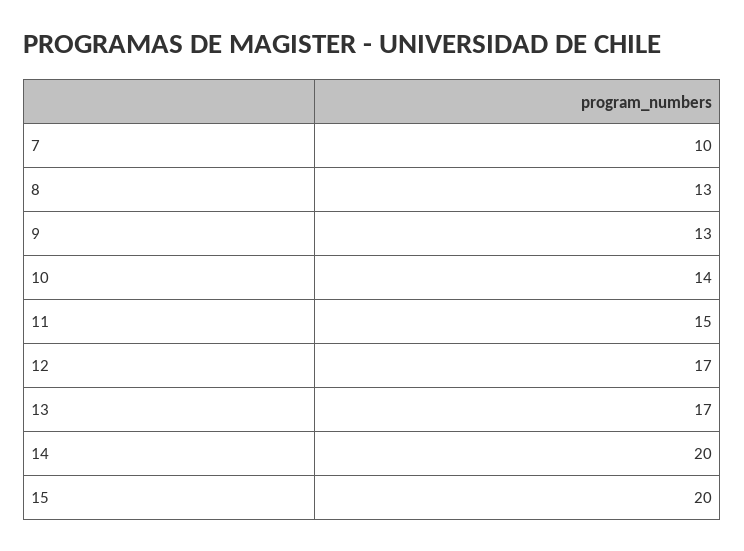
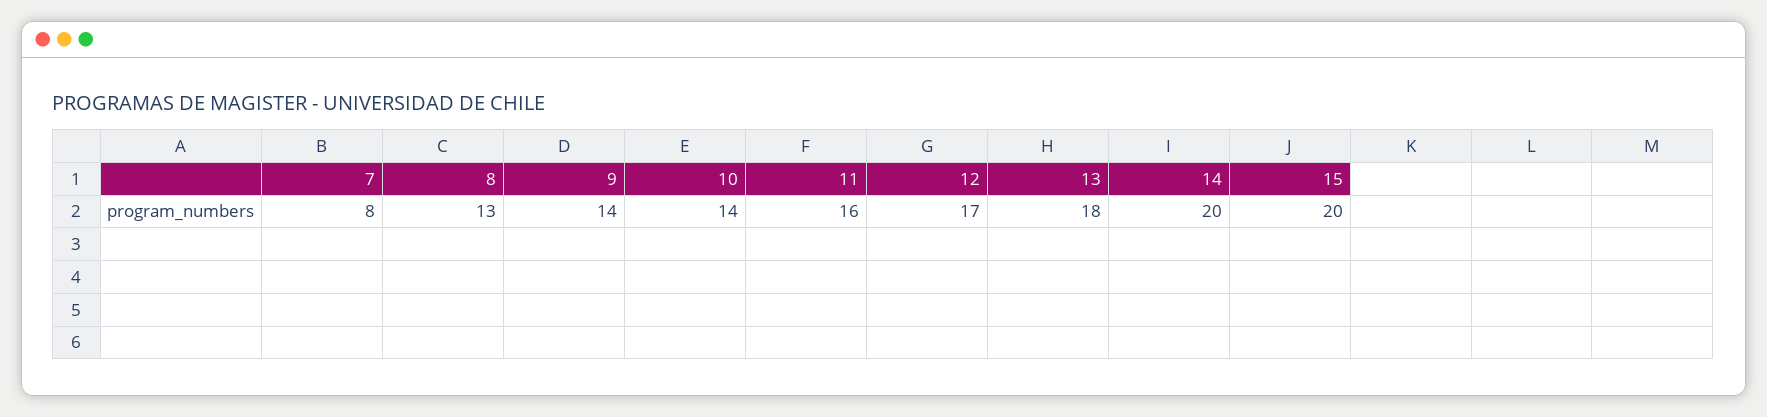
7: 10 -> 8
9: 13 -> 14
11: 15 -> 16
13: 17 -> 18

